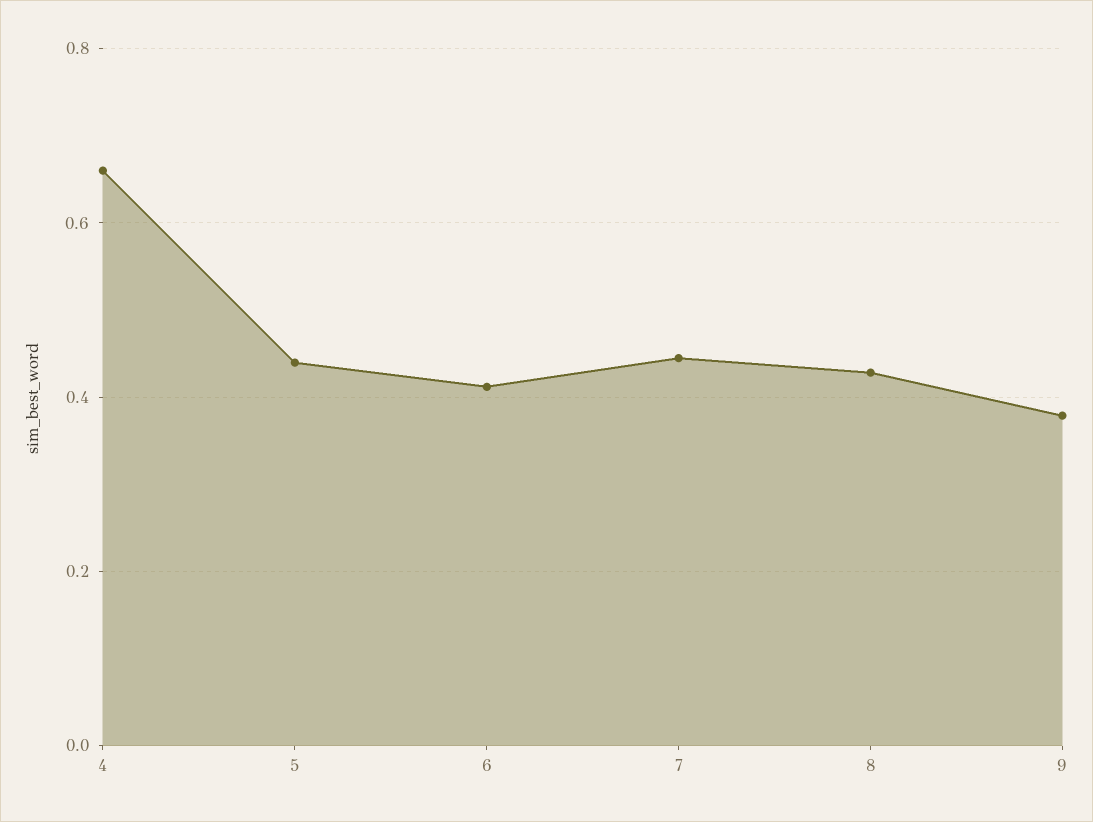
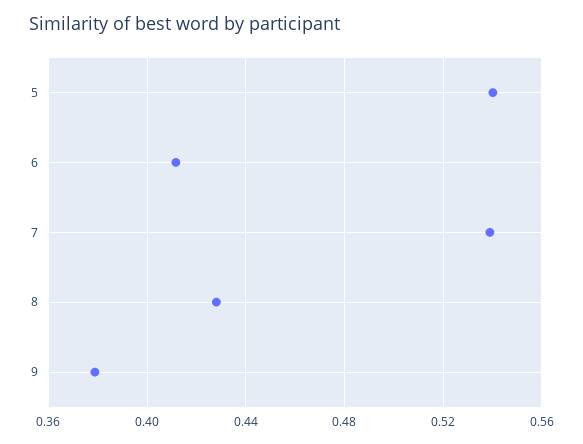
4: 0.66 -> none
5: 0.44 -> 0.54
7: 0.44 -> 0.54

